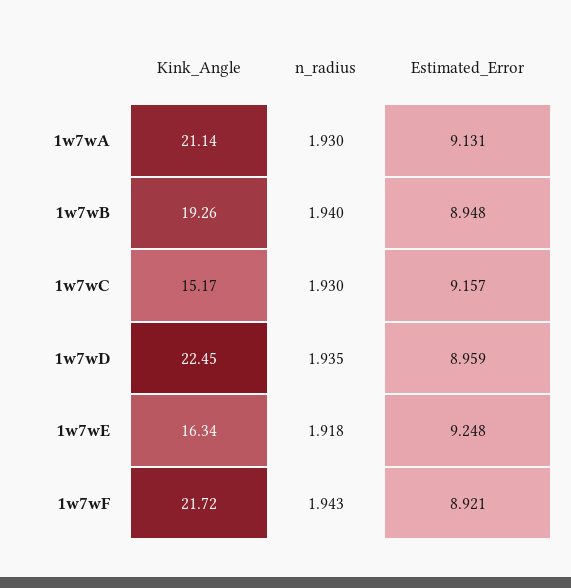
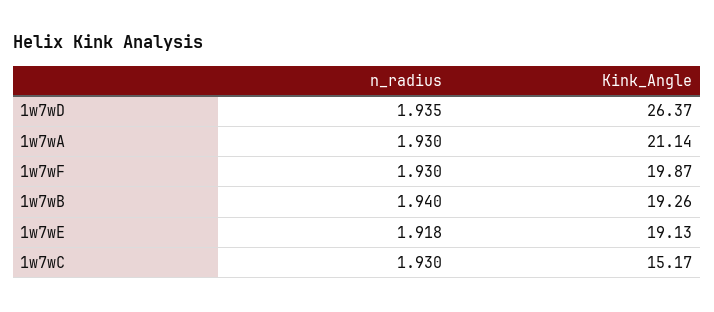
Estimated_Error, 1w7wA: 9.131 -> none
Estimated_Error, 1w7wB: 8.948 -> none
Estimated_Error, 1w7wC: 9.157 -> none
Kink_Angle, 1w7wD: 22.45 -> 26.37
Estimated_Error, 1w7wD: 8.959 -> none
Kink_Angle, 1w7wE: 16.34 -> 19.13
Estimated_Error, 1w7wE: 9.248 -> none
Kink_Angle, 1w7wF: 21.72 -> 19.87
n_radius, 1w7wF: 1.943 -> 1.93
Estimated_Error, 1w7wF: 8.921 -> none

